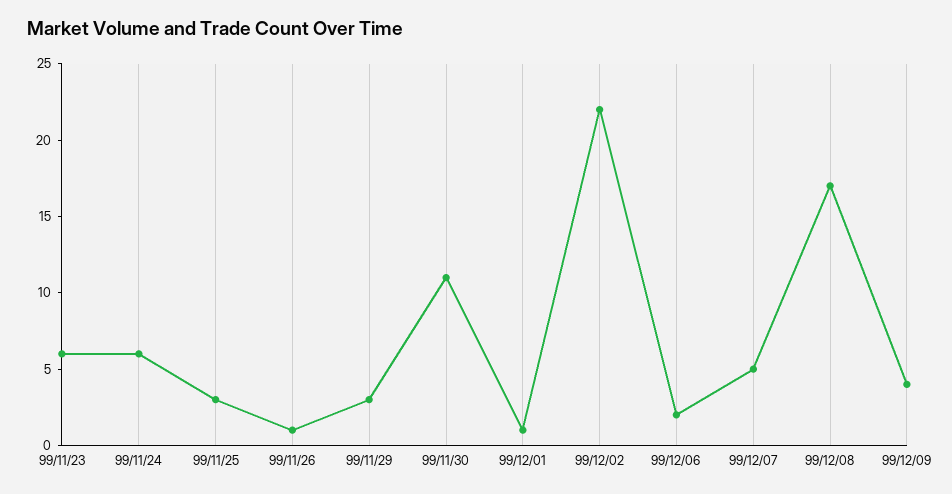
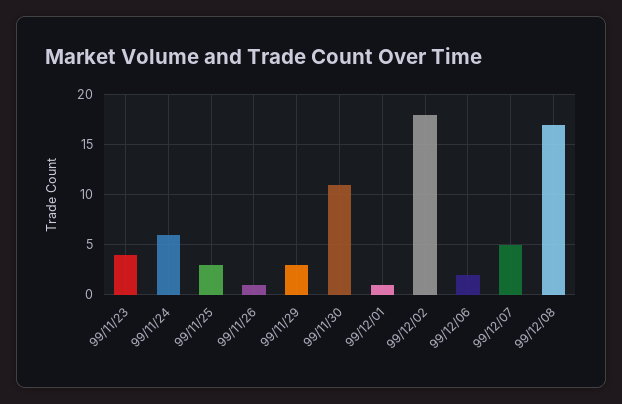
99/11/23: 6 -> 4
99/12/02: 22 -> 18
99/12/09: 4 -> none

